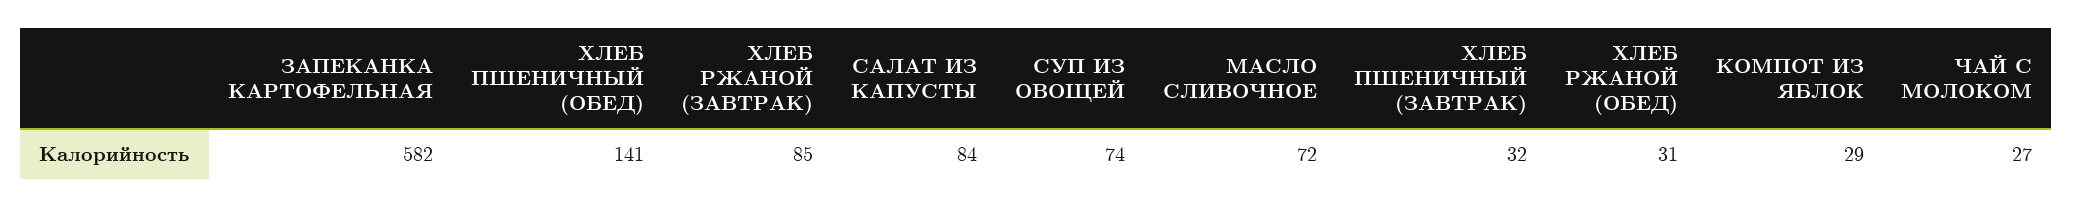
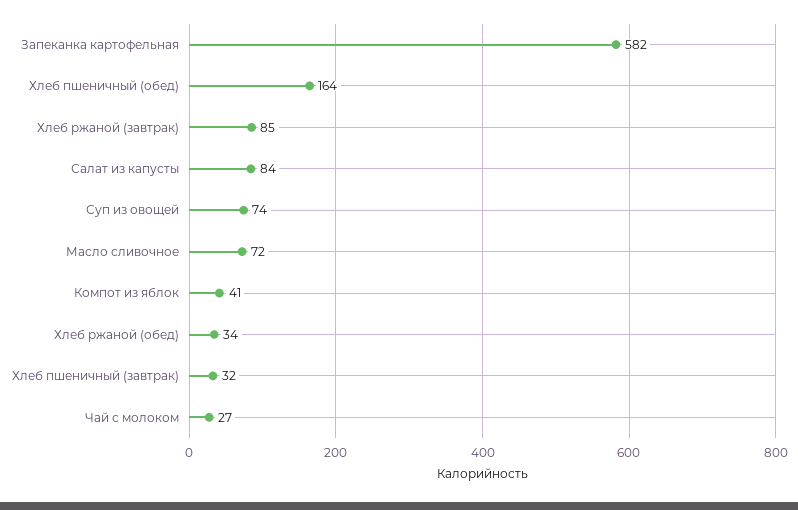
ХЛЕБ ПШЕНИЧНЫЙ (ОБЕД): 141 -> 164
ХЛЕБ РЖАНОЙ (ОБЕД): 31 -> 34
КОМПОТ ИЗ ЯБЛОК: 29 -> 41

